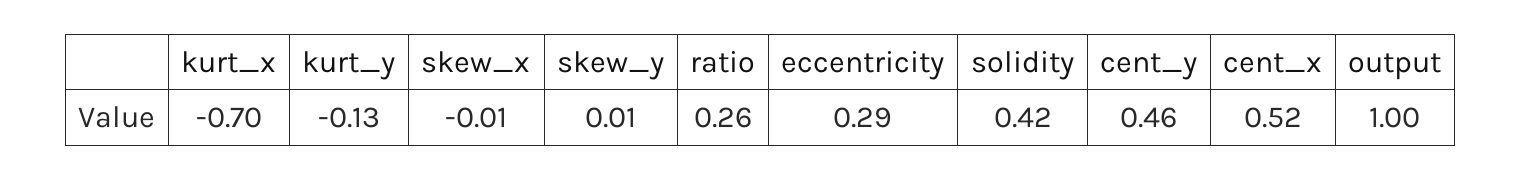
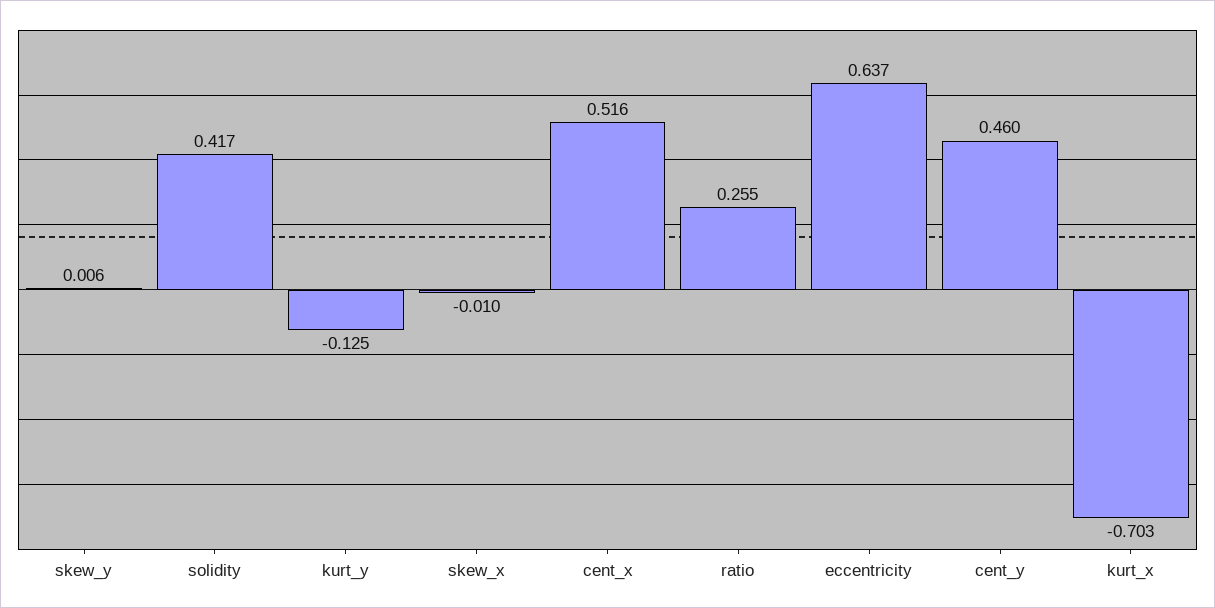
eccentricity: 0.29 -> 0.637
output: 1 -> none

